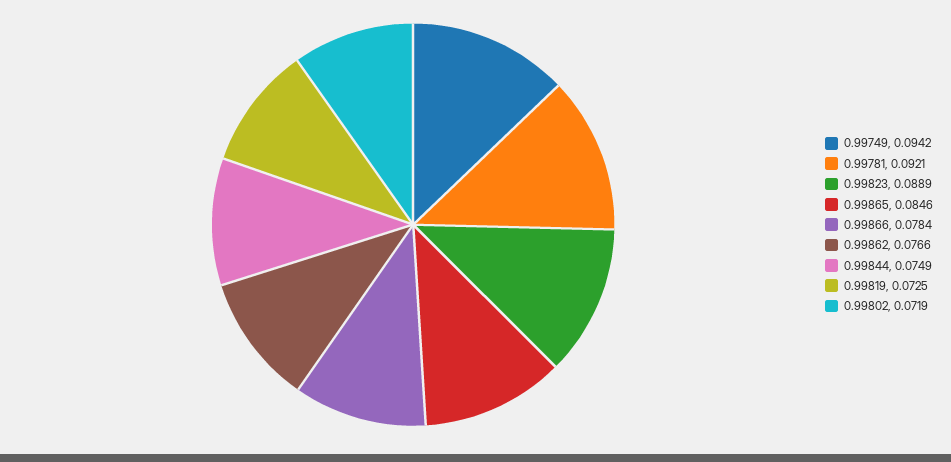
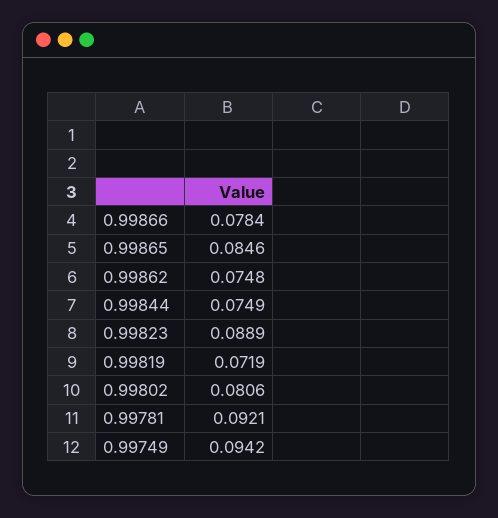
0.99862: 0.0766 -> 0.0748
0.99819: 0.0725 -> 0.0719
0.99802: 0.0719 -> 0.0806

